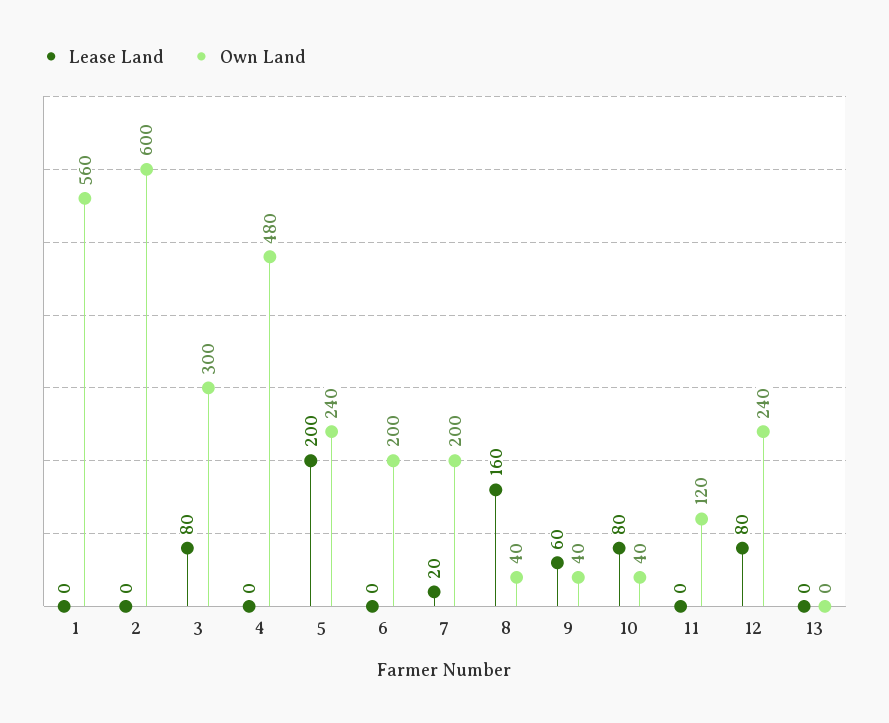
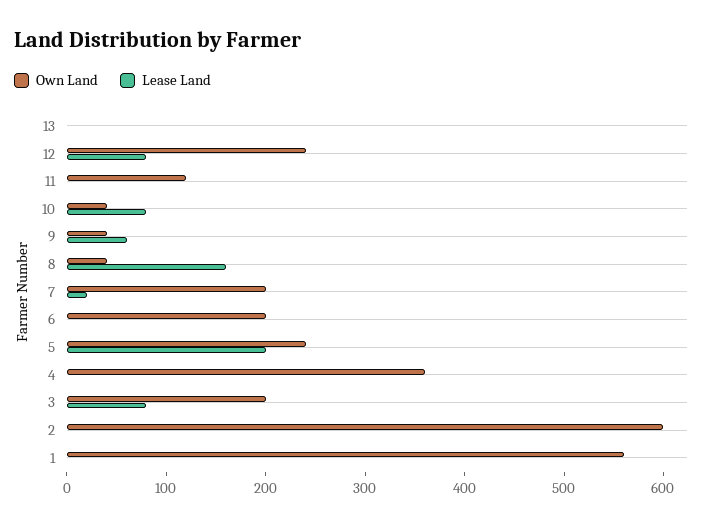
Own Land, 3: 300 -> 200
Own Land, 4: 480 -> 360

